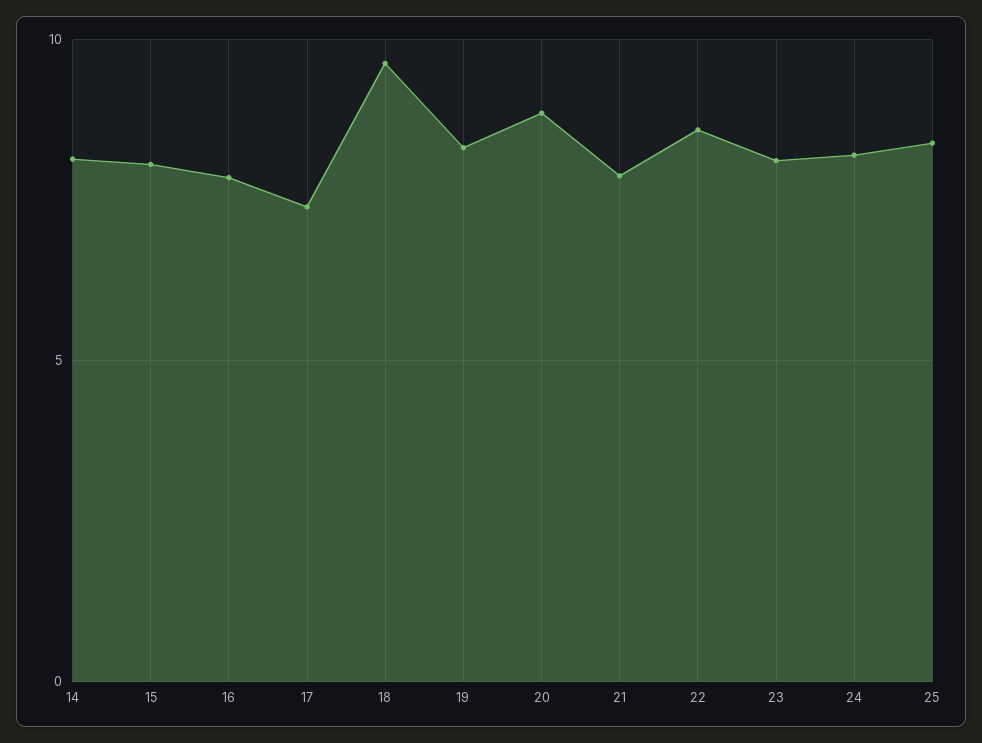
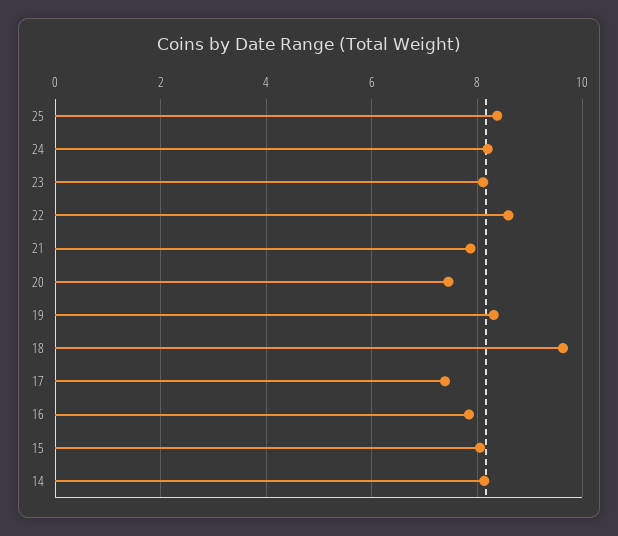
20: 9 -> 7.4

